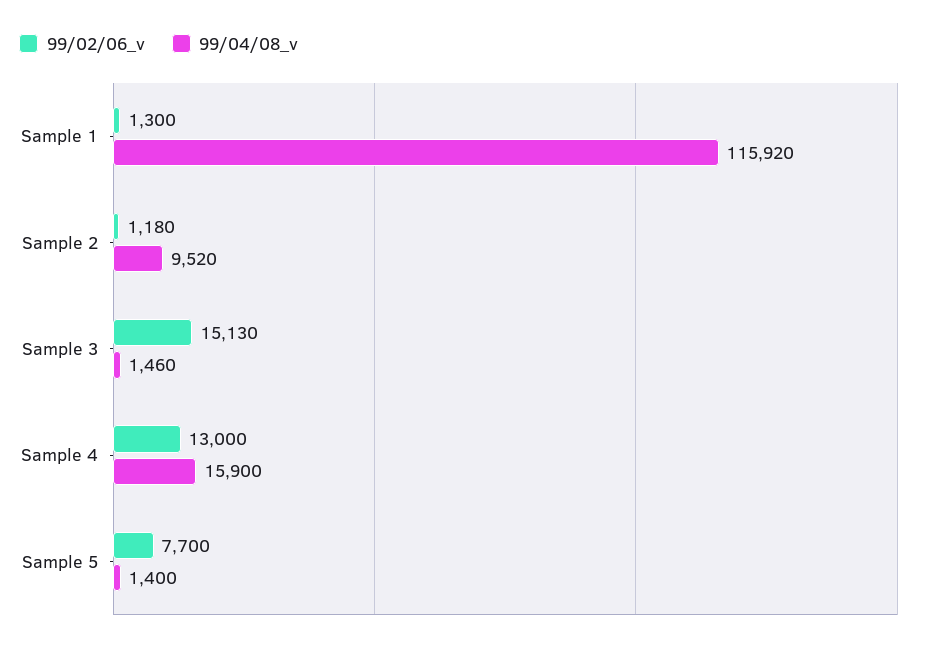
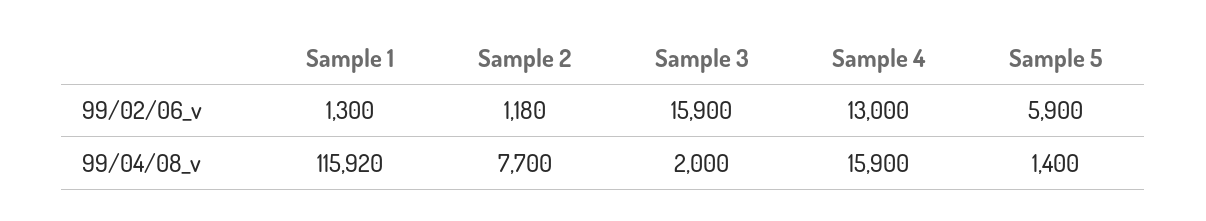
99/04/08_v, Sample 2: 9520 -> 7700
99/02/06_v, Sample 3: 15130 -> 15900
99/04/08_v, Sample 3: 1460 -> 2000
99/02/06_v, Sample 5: 7700 -> 5900

